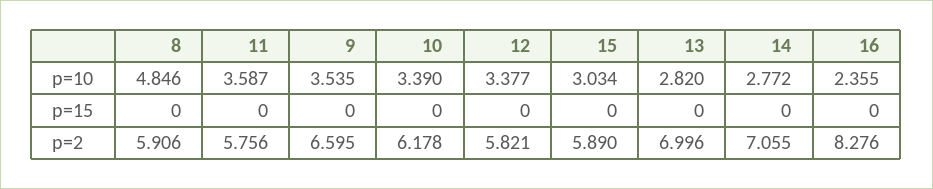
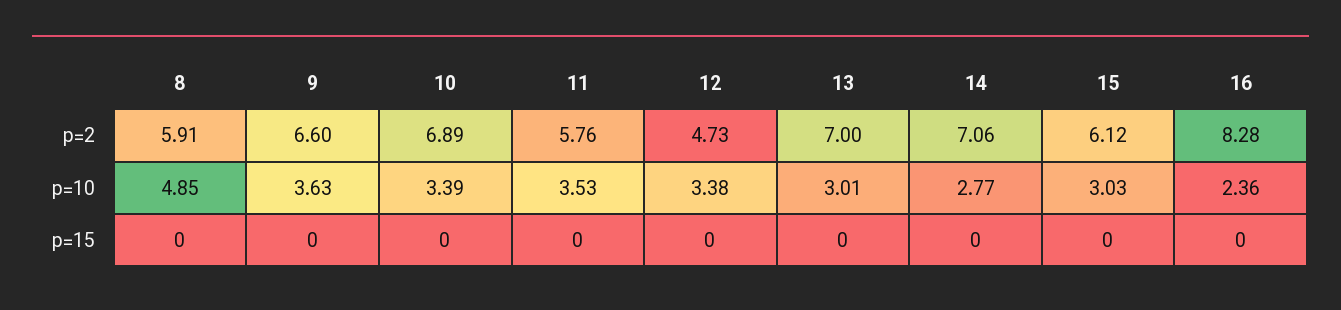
11, p=10: 3.587 -> 3.53
9, p=10: 3.535 -> 3.63
13, p=10: 2.82 -> 3.01
10, p=2: 6.178 -> 6.89
12, p=2: 5.821 -> 4.73
15, p=2: 5.89 -> 6.12

